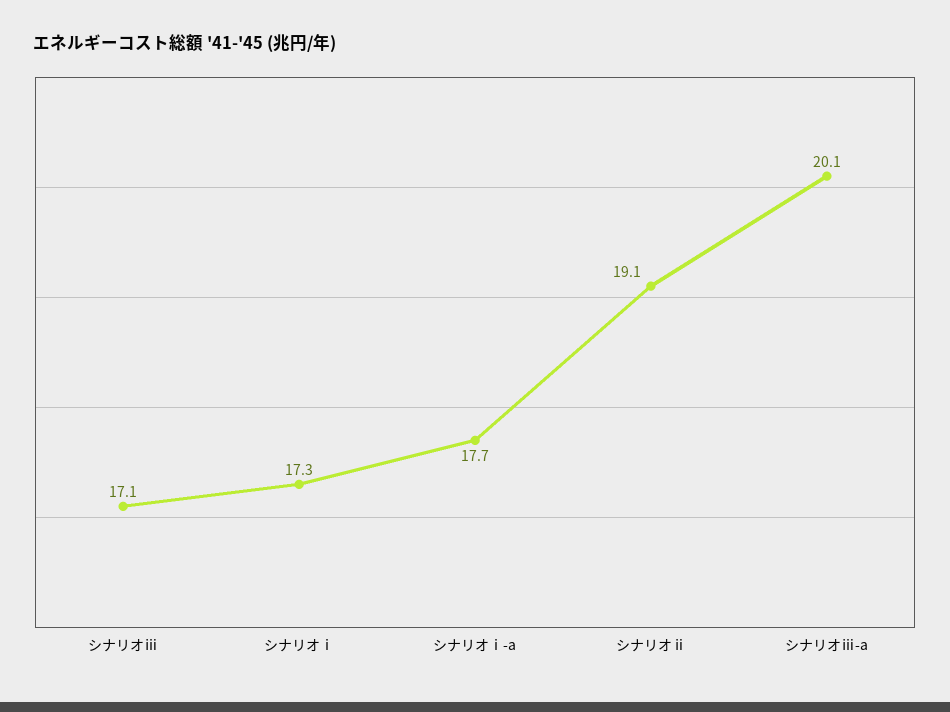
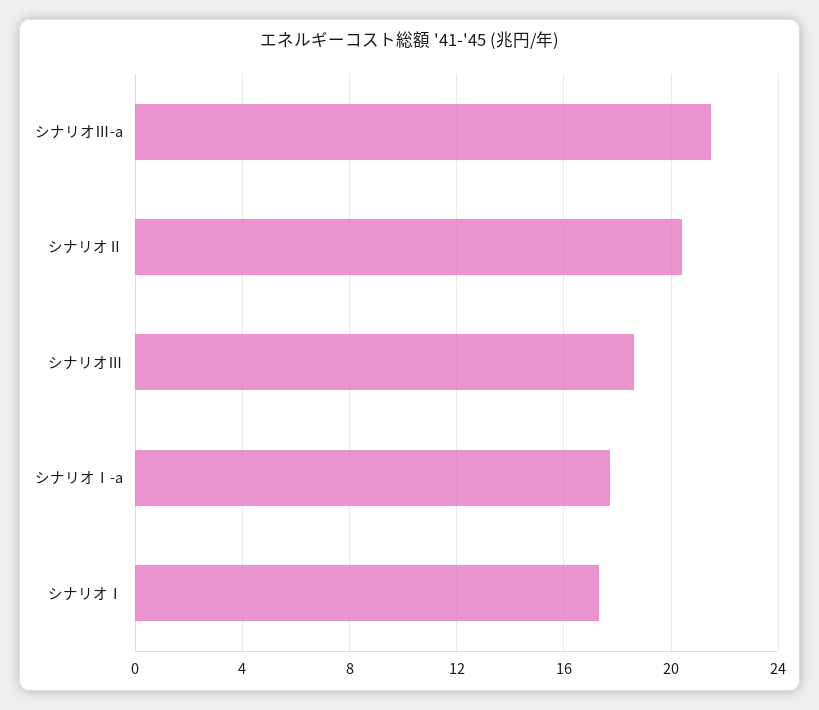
シナリオⅲ: 17.1 -> 18.5
シナリオⅱ: 19.1 -> 20.5
シナリオⅲ-a: 20.1 -> 21.5

